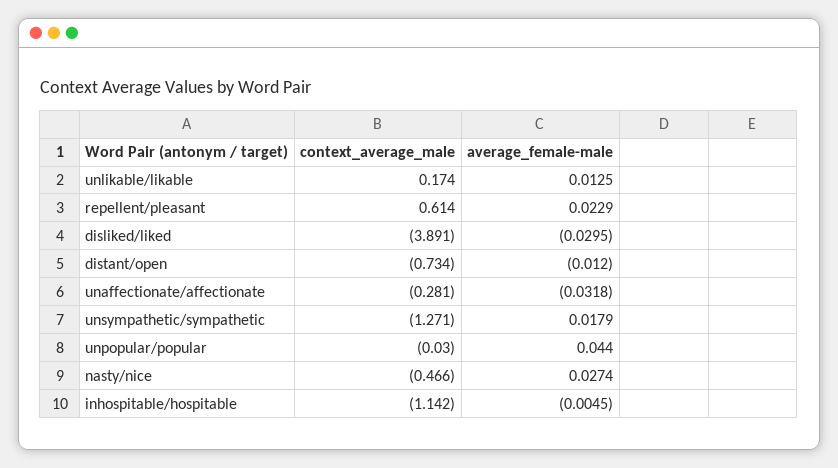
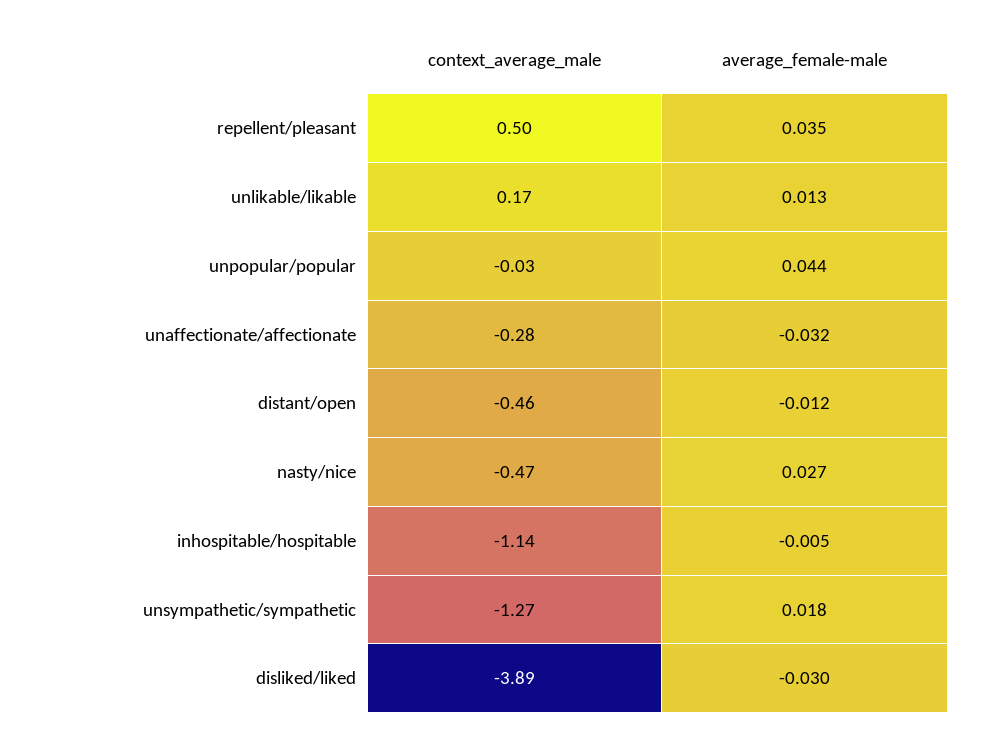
context_average_male, repellent/pleasant: 0.614 -> 0.5
average_female-male, repellent/pleasant: 0.0229 -> 0.035
context_average_male, distant/open: -0.734 -> -0.46

